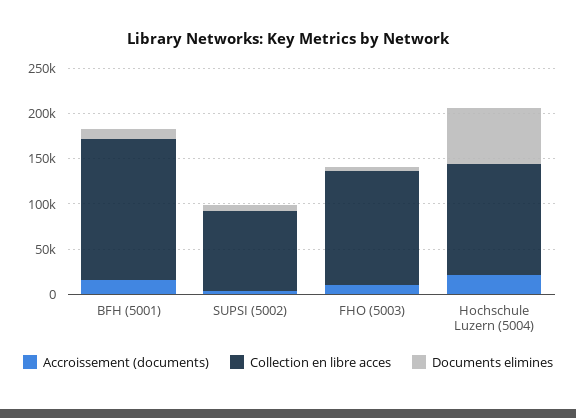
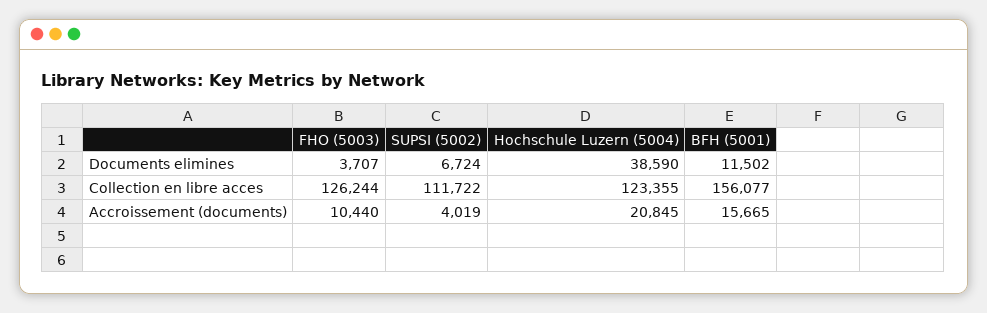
Collection en libre acces, SUPSI (5002): 90000 -> 111722
Documents elimines, Hochschule Luzern (5004): 60000 -> 38590

